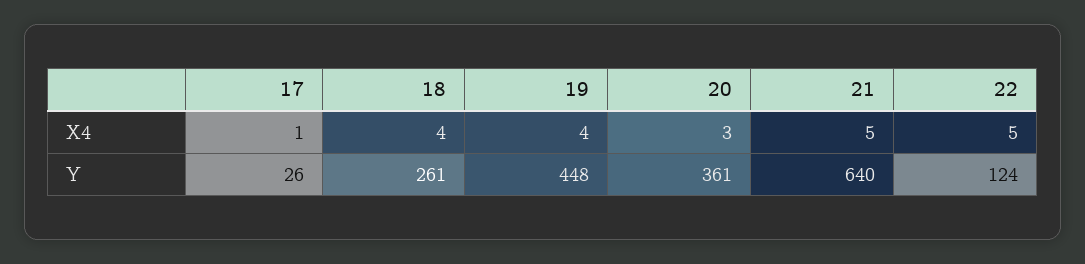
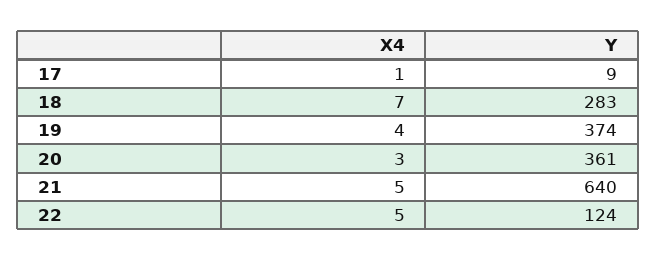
18, X4: 4 -> 7
17, Y: 26 -> 9
18, Y: 261 -> 283
19, Y: 448 -> 374

